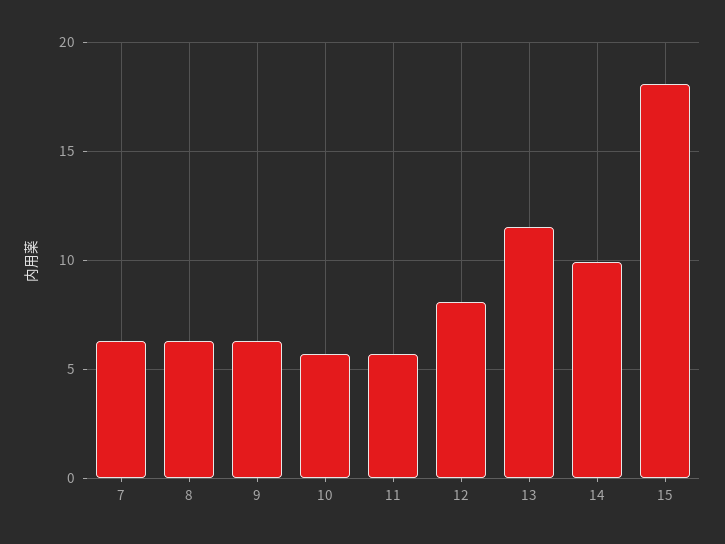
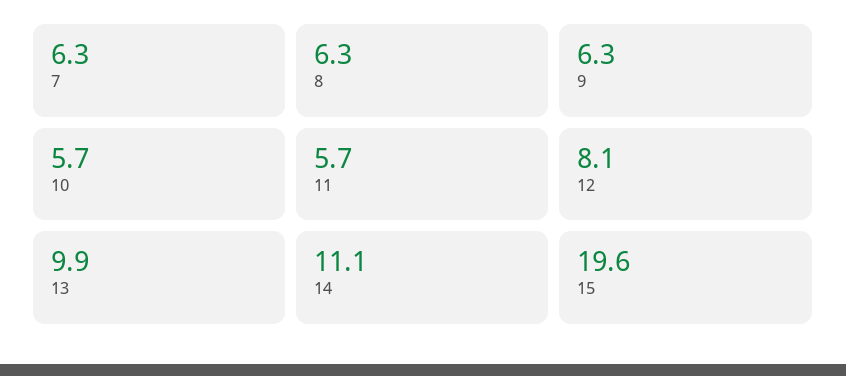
13: 11.5 -> 9.9
14: 10 -> 11.1
15: 18 -> 19.6

